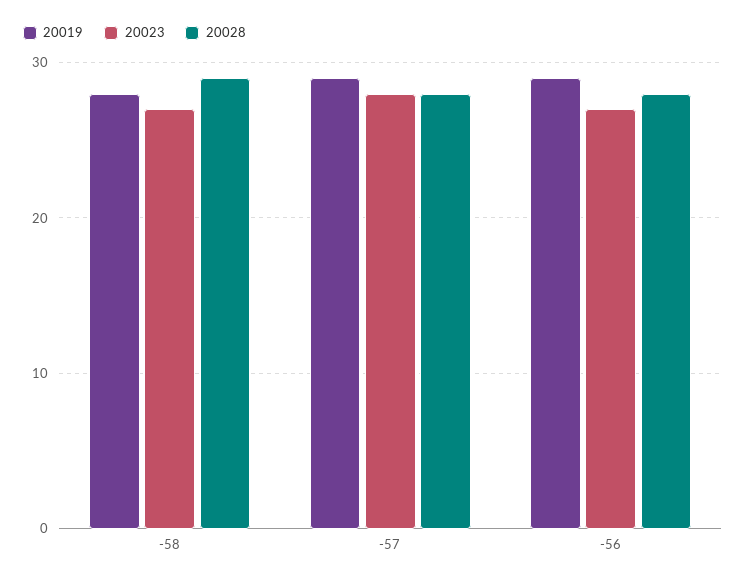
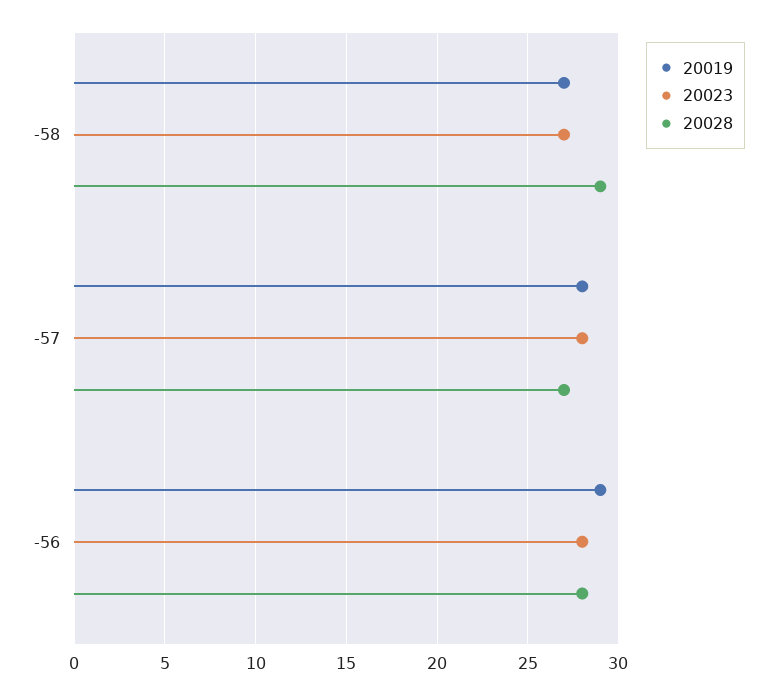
20019, -58: 28 -> 27
20019, -57: 29 -> 28
20028, -57: 28 -> 27
20023, -56: 27 -> 28

